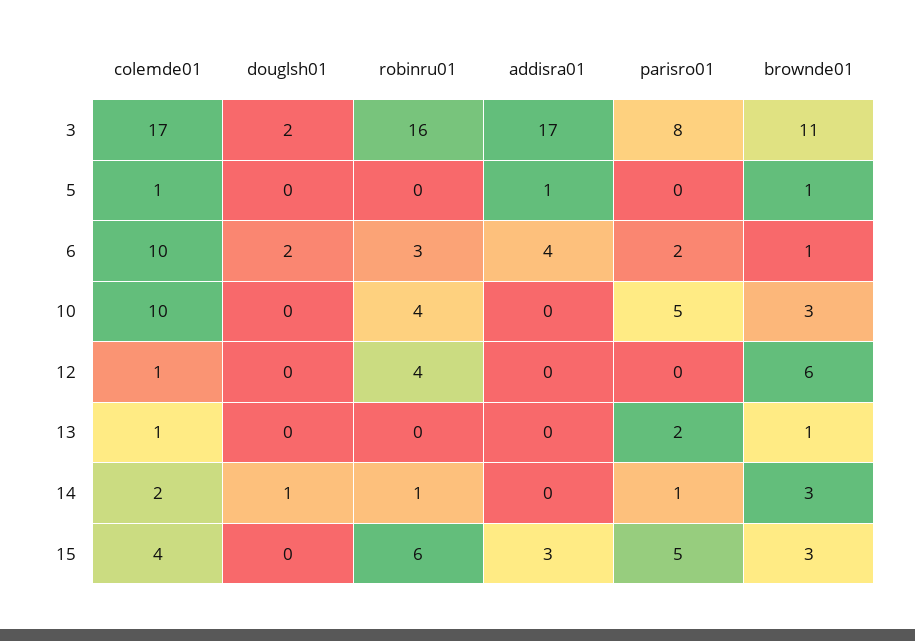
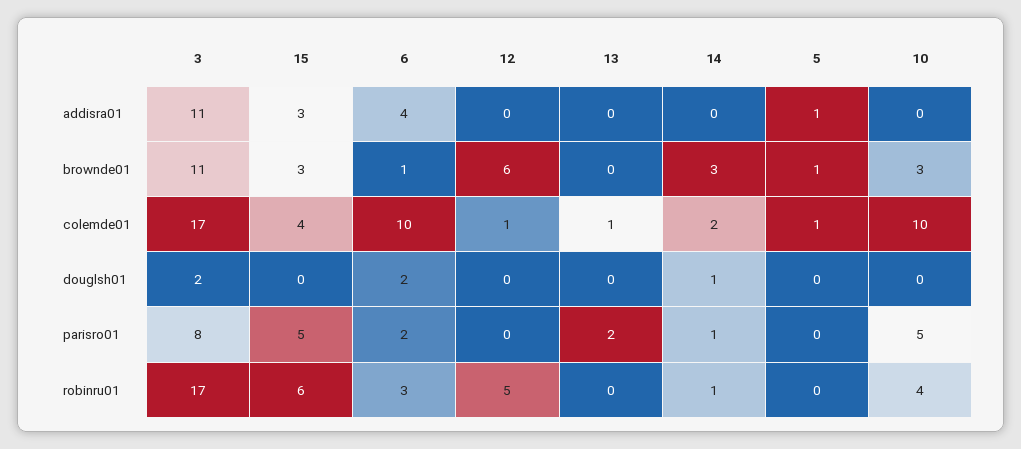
robinru01, 3: 16 -> 17
addisra01, 3: 17 -> 11
robinru01, 12: 4 -> 5
brownde01, 13: 1 -> 0

